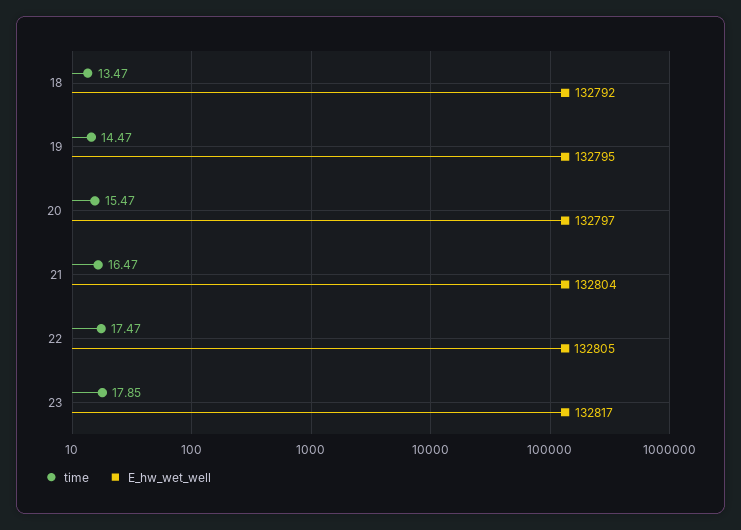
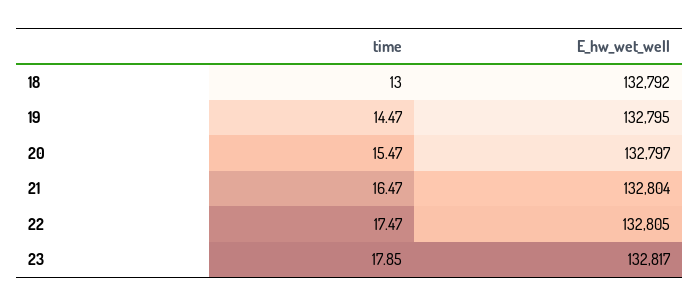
time, 18: 13.47 -> 13

